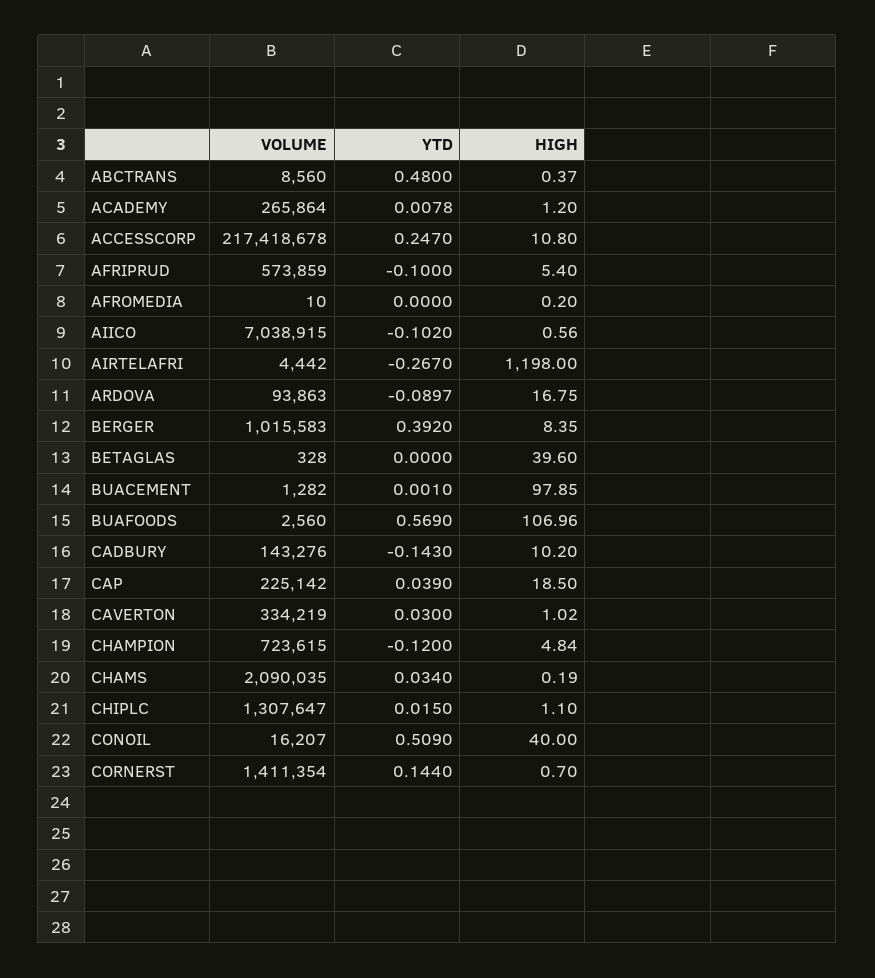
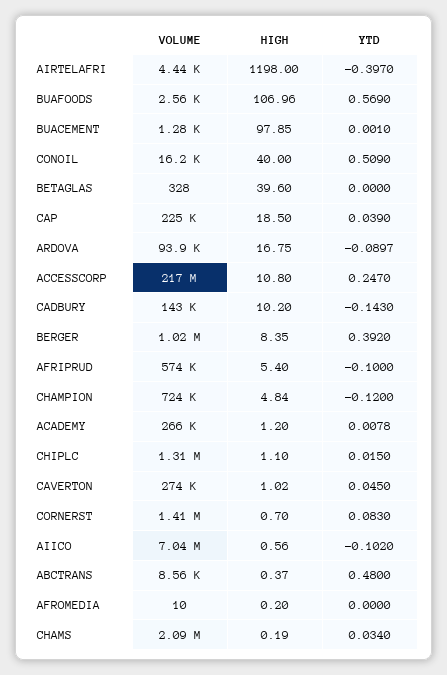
YTD, AIRTELAFRI: -0.267 -> -0.397
VOLUME, CAVERTON: 334219 -> 274000
YTD, CAVERTON: 0.03 -> 0.045
YTD, CORNERST: 0.144 -> 0.083

